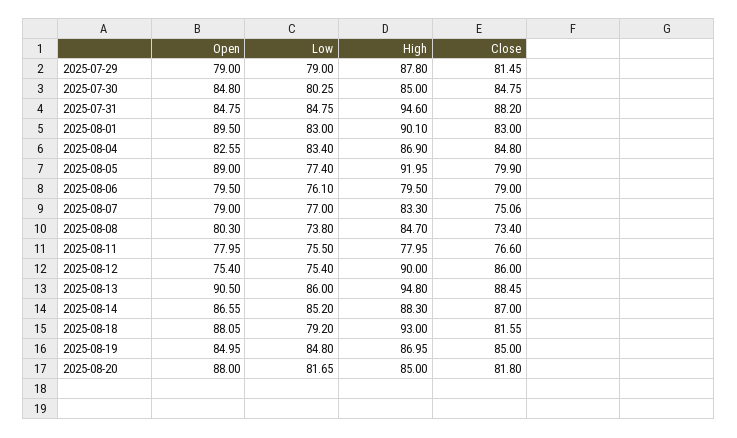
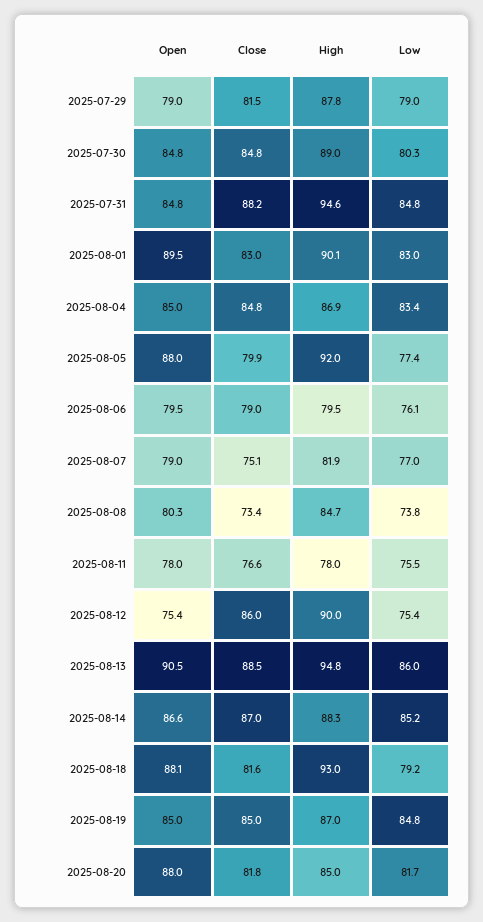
High, 2025-07-30: 85 -> 89
Open, 2025-08-04: 82.55 -> 85
Open, 2025-08-05: 89 -> 88
High, 2025-08-07: 83.3 -> 81.9

